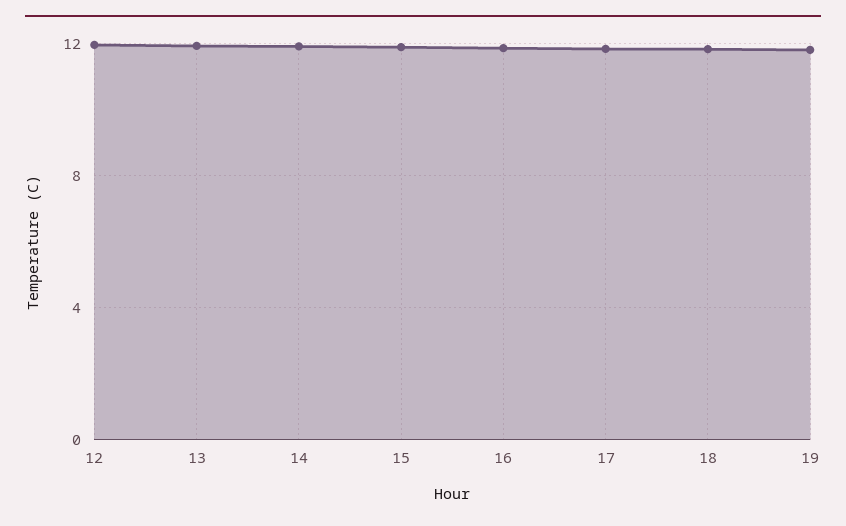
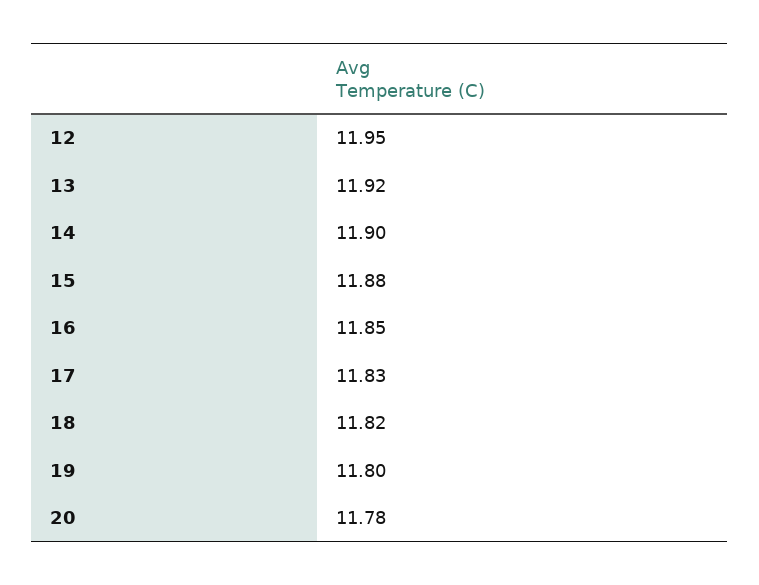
20: none -> 11.78

